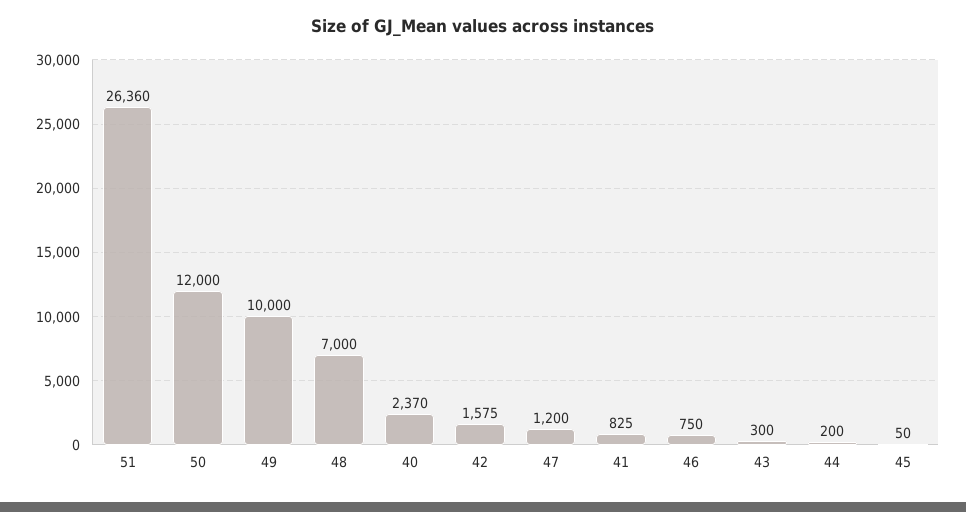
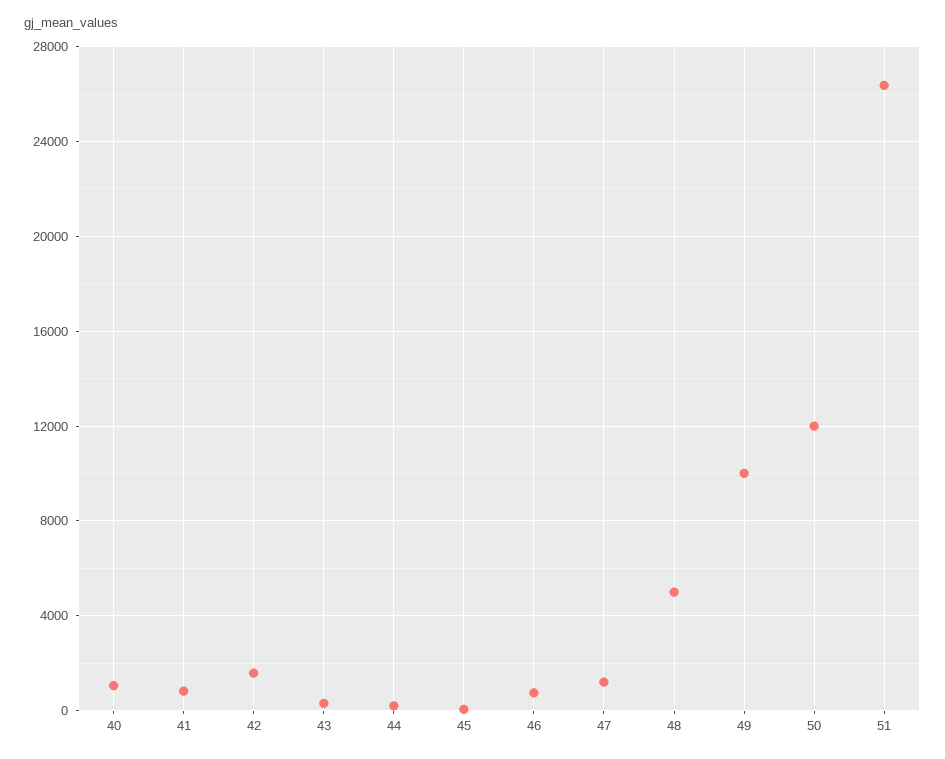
48: 7000 -> 5000
40: 2370 -> 1000

